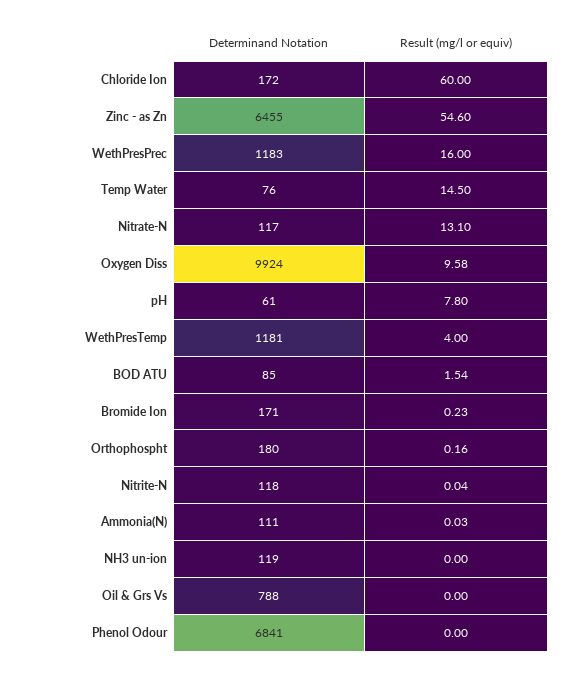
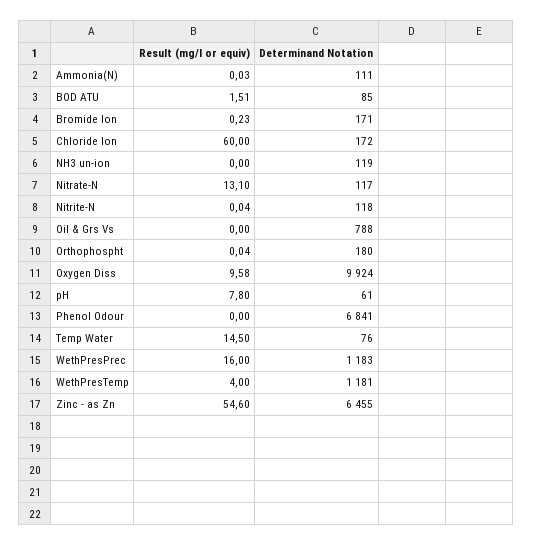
Result (mg/l or equiv), BOD ATU: 1.54 -> 1.51
Result (mg/l or equiv), Orthophospht: 0.16 -> 0.04

